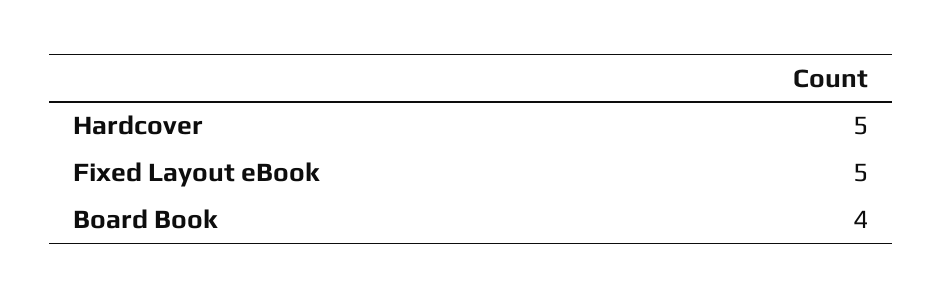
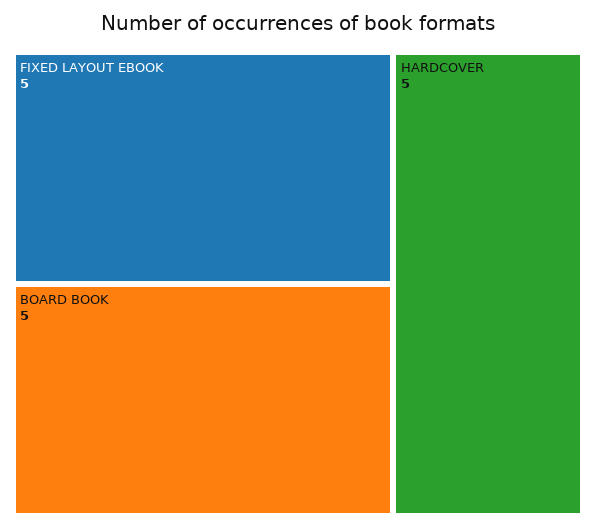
Board Book: 4 -> 5

